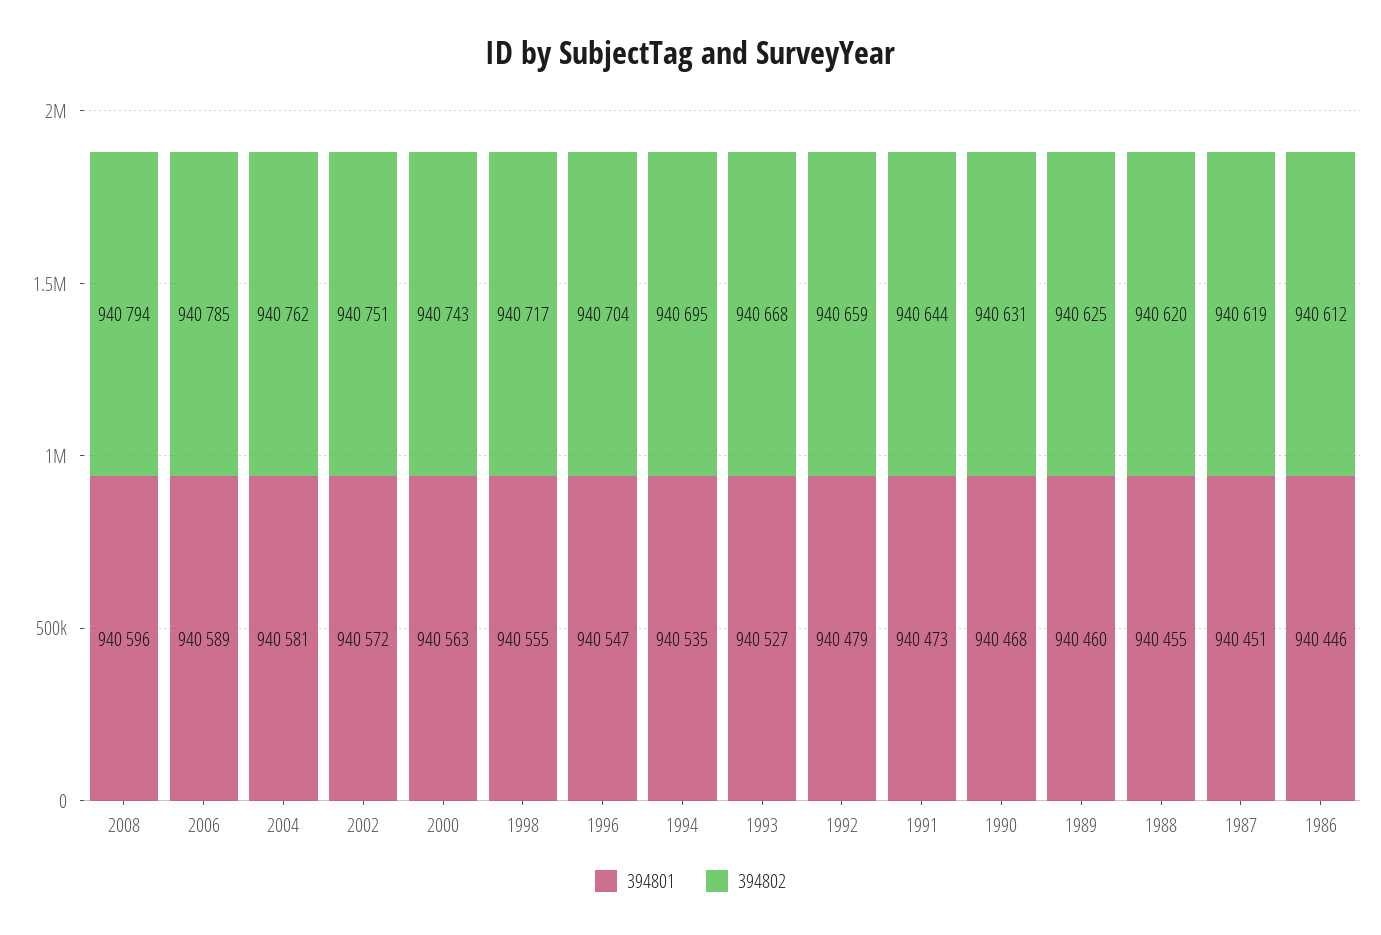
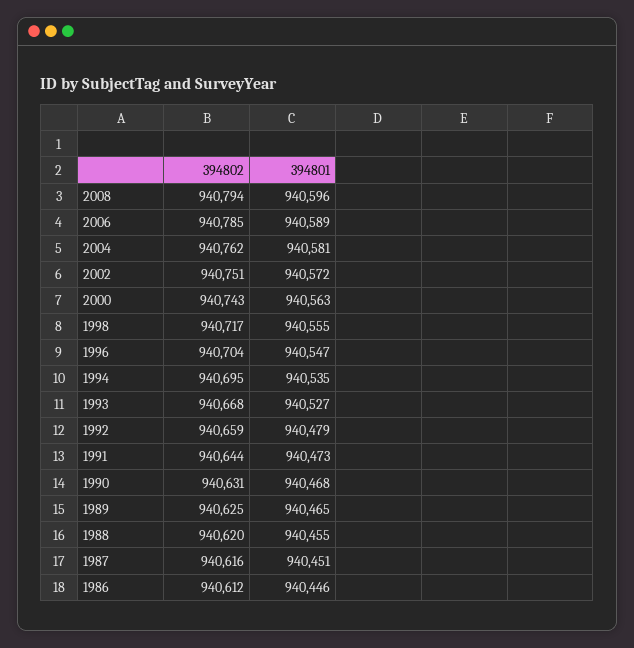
394801, 1989: 940460 -> 940465
394802, 1987: 940619 -> 940616

